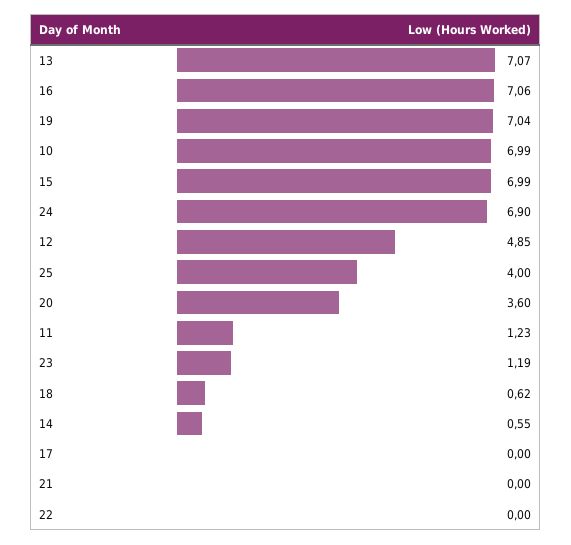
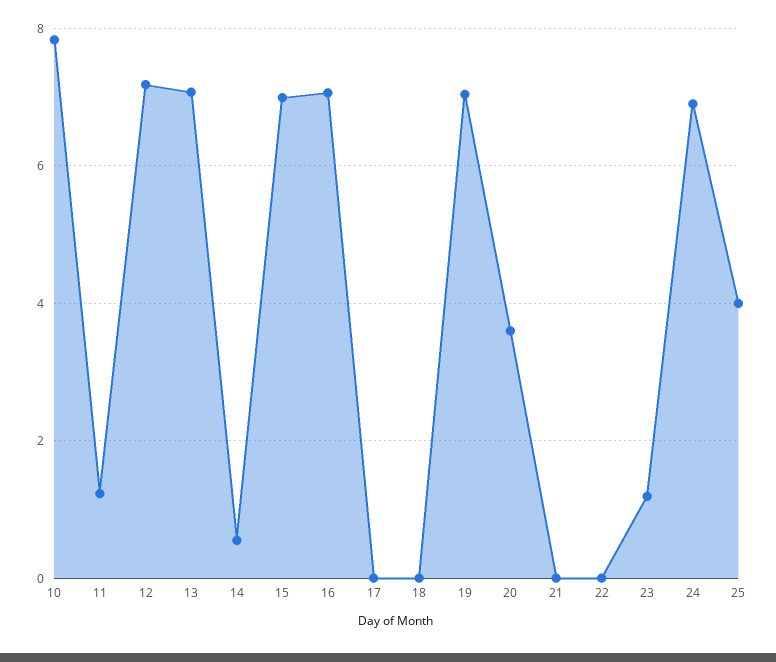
10: 6.99 -> 7.8
12: 4.85 -> 7.2
18: 0.62 -> 0

